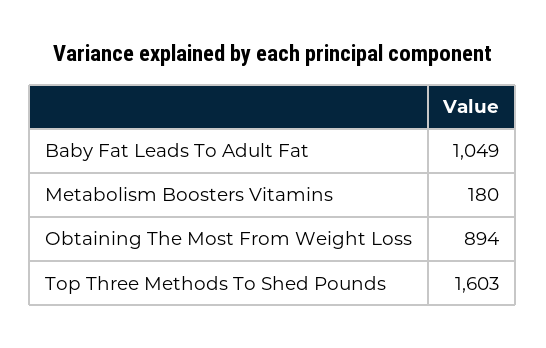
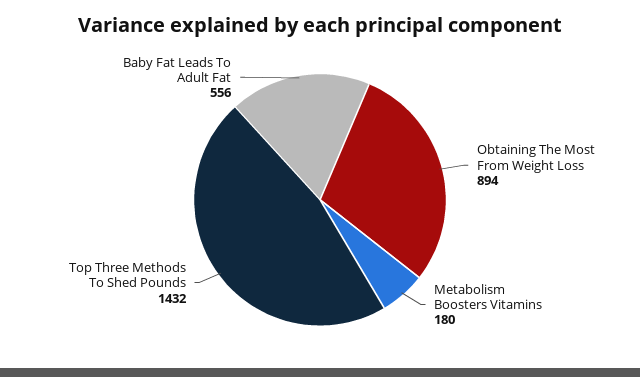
Baby Fat Leads To Adult Fat: 1049 -> 556
Top Three Methods To Shed Pounds: 1603 -> 1432

